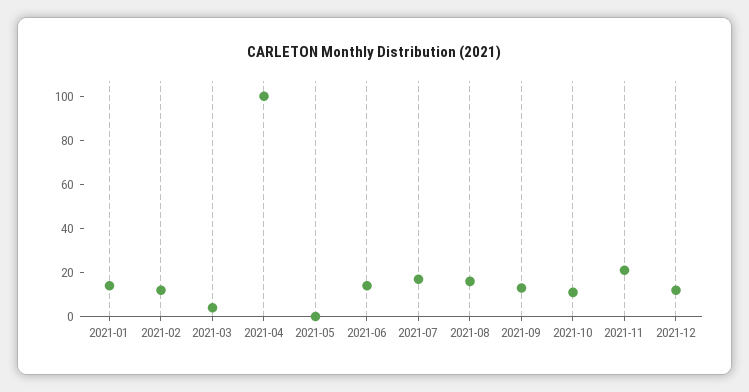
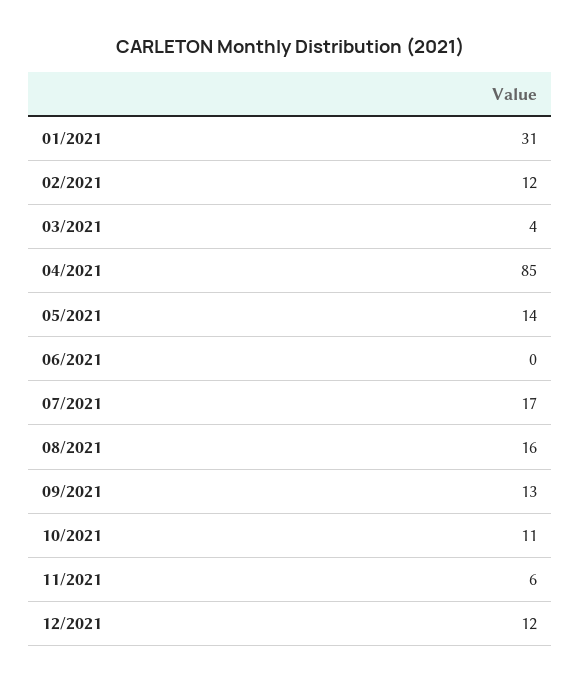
2021-01: 15 -> 31
2021-04: 100 -> 85
2021-05: 0 -> 14
2021-06: 15 -> 0
2021-11: 20 -> 6

